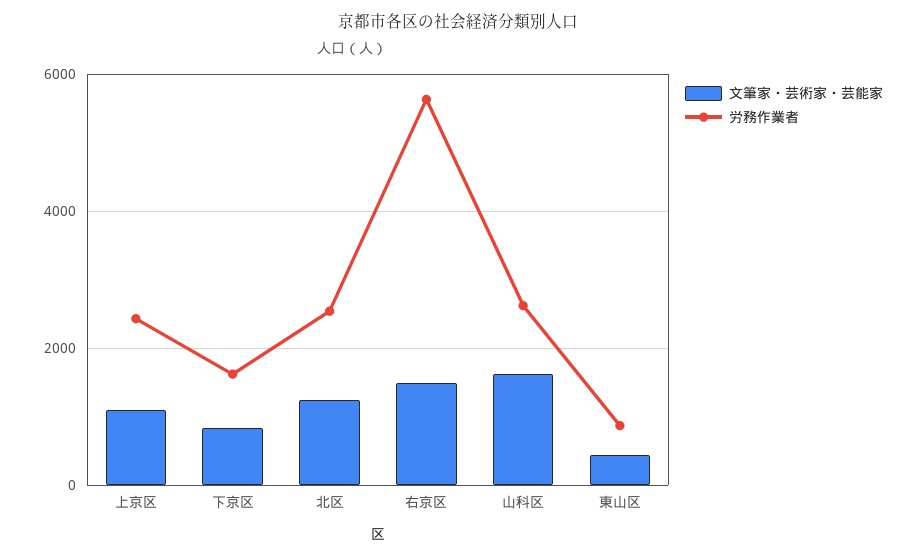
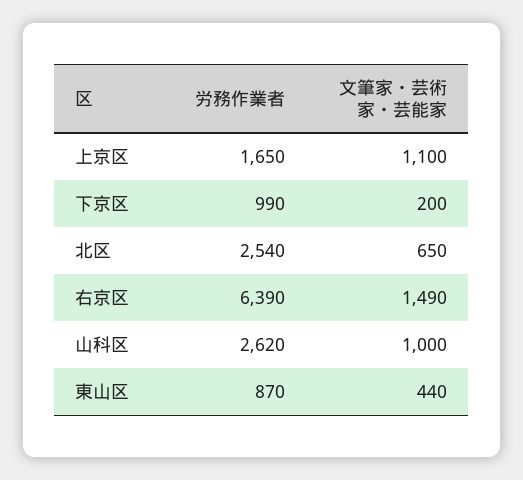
労務作業者, 上京区: 2400 -> 1650
文筆家・芸術家・芸能家, 下京区: 800 -> 200
労務作業者, 下京区: 1600 -> 990
文筆家・芸術家・芸能家, 北区: 1200 -> 650
労務作業者, 右京区: 5600 -> 6390
文筆家・芸術家・芸能家, 山科区: 1600 -> 1000

